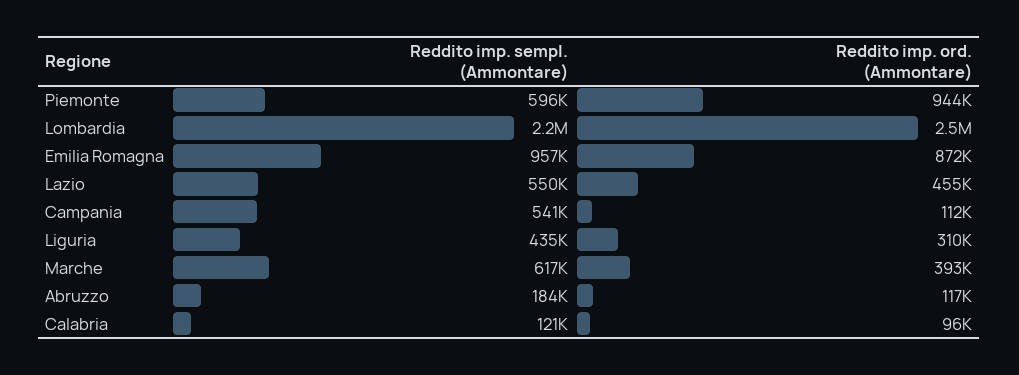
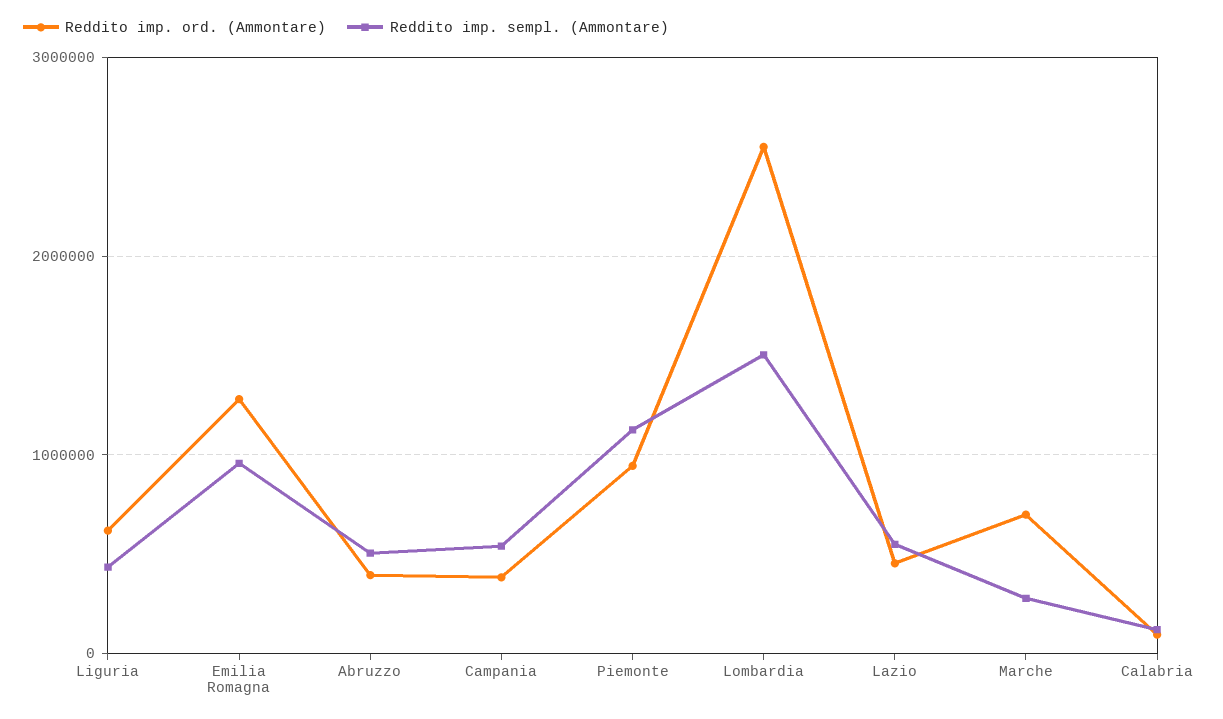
Reddito imp. sempl. (Ammontare), Piemonte: 596000 -> 1100000
Reddito imp. sempl. (Ammontare), Lombardia: 2200000 -> 1500000
Reddito imp. ord. (Ammontare), Emilia Romagna: 872000 -> 1300000
Reddito imp. ord. (Ammontare), Campania: 112000 -> 400000
Reddito imp. ord. (Ammontare), Liguria: 310000 -> 600000
Reddito imp. sempl. (Ammontare), Marche: 617000 -> 300000
Reddito imp. ord. (Ammontare), Marche: 393000 -> 700000
Reddito imp. sempl. (Ammontare), Abruzzo: 184000 -> 500000
Reddito imp. ord. (Ammontare), Abruzzo: 117000 -> 400000

